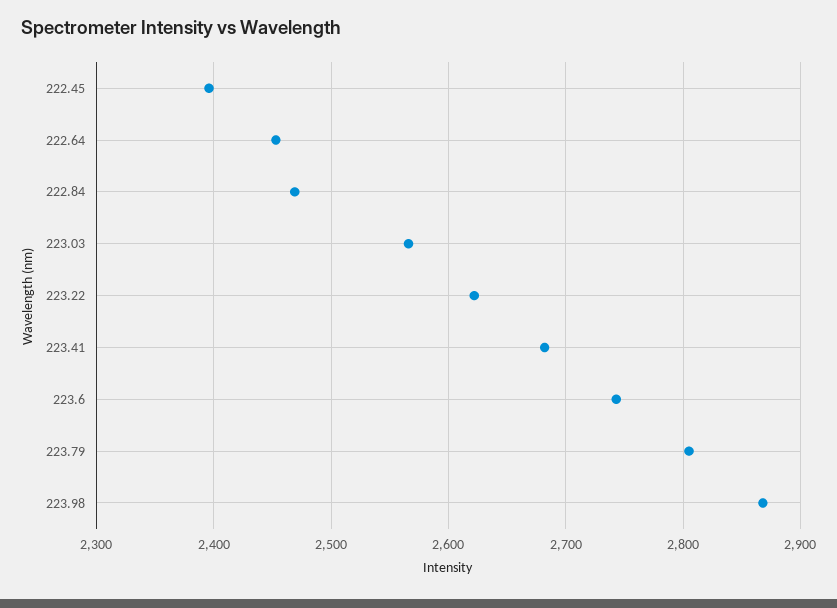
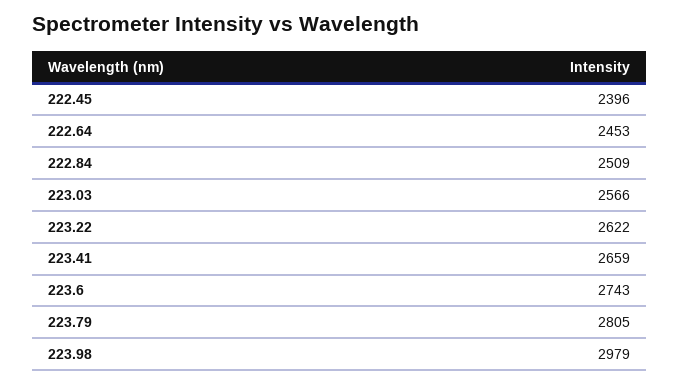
222.84: 2470 -> 2509
223.41: 2680 -> 2659
223.98: 2870 -> 2979

